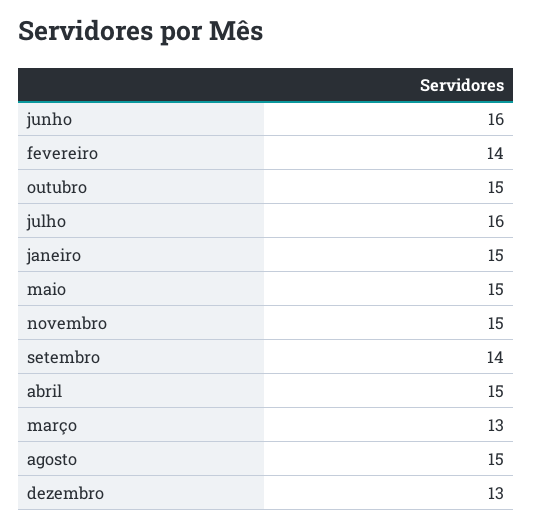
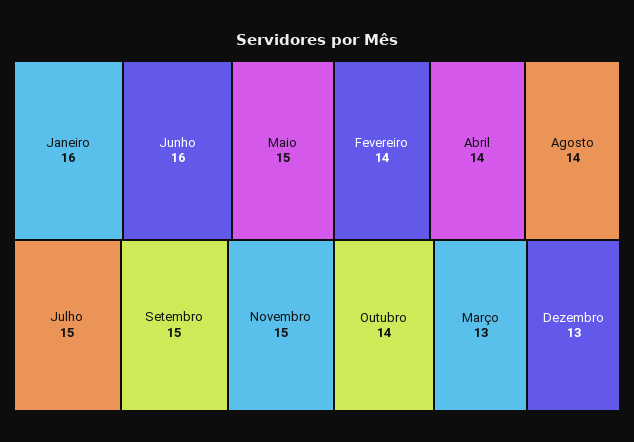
outubro: 15 -> 14
julho: 16 -> 15
janeiro: 15 -> 16
setembro: 14 -> 15
abril: 15 -> 14
agosto: 15 -> 14

